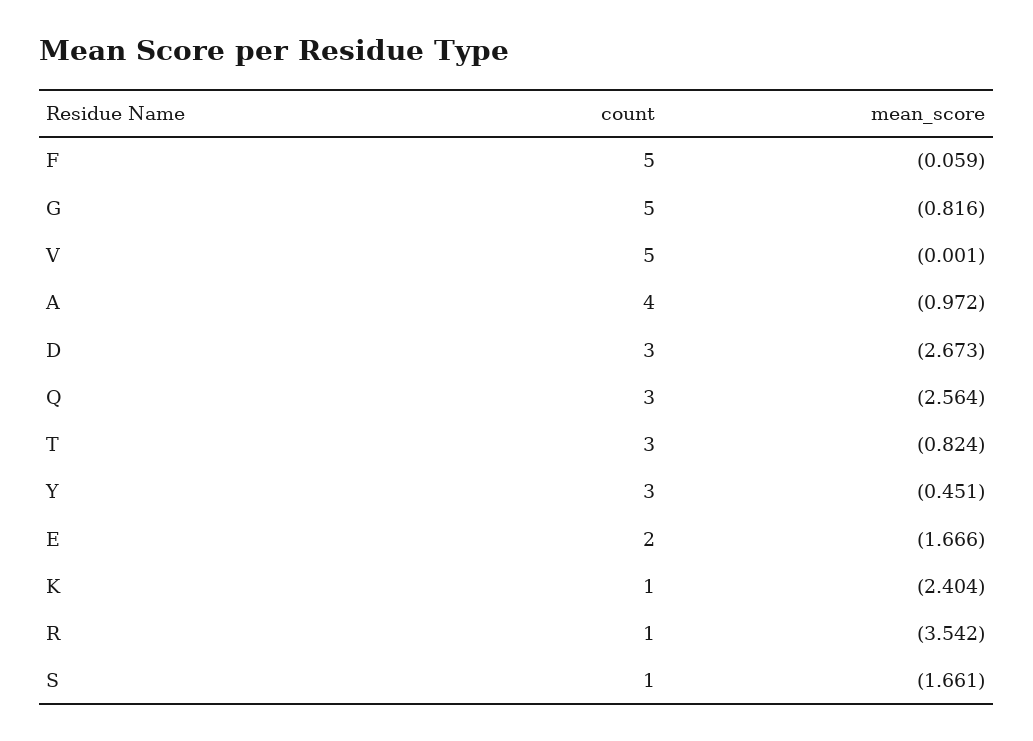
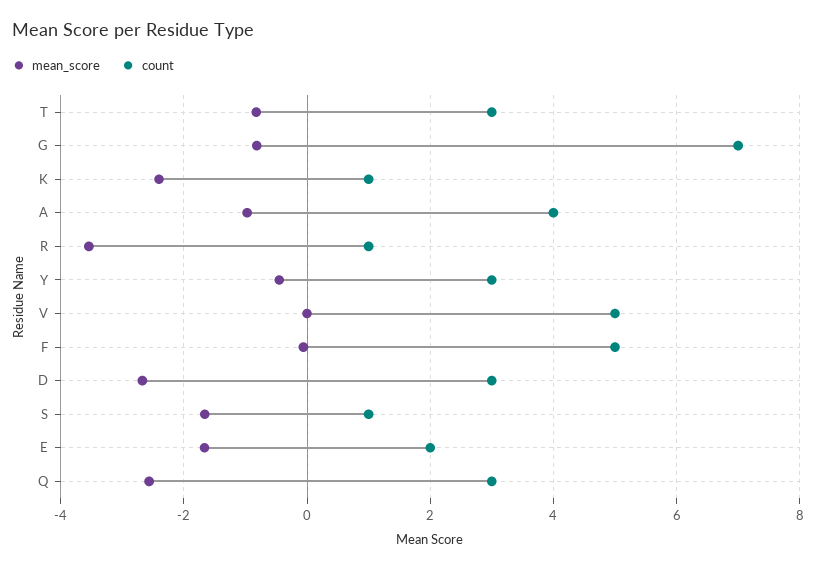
count, G: 5 -> 7

